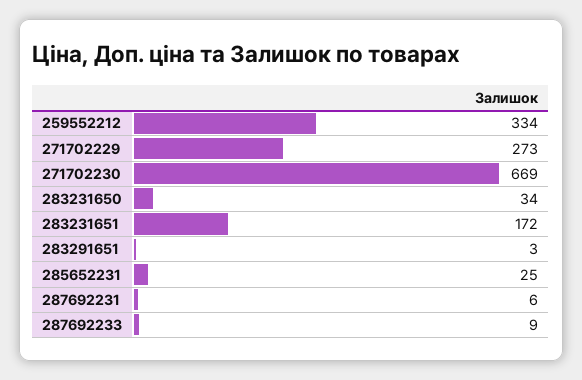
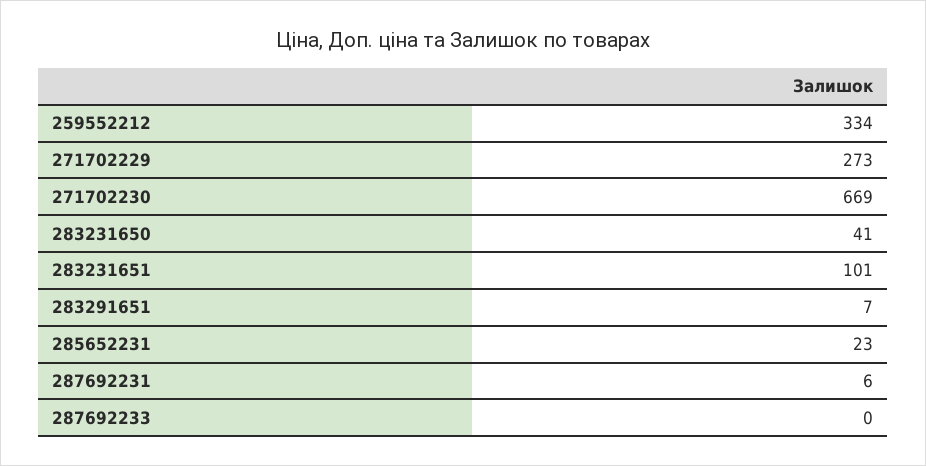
283231650: 34 -> 41
283231651: 172 -> 101
283291651: 3 -> 7
285652231: 25 -> 23
287692233: 9 -> 0

